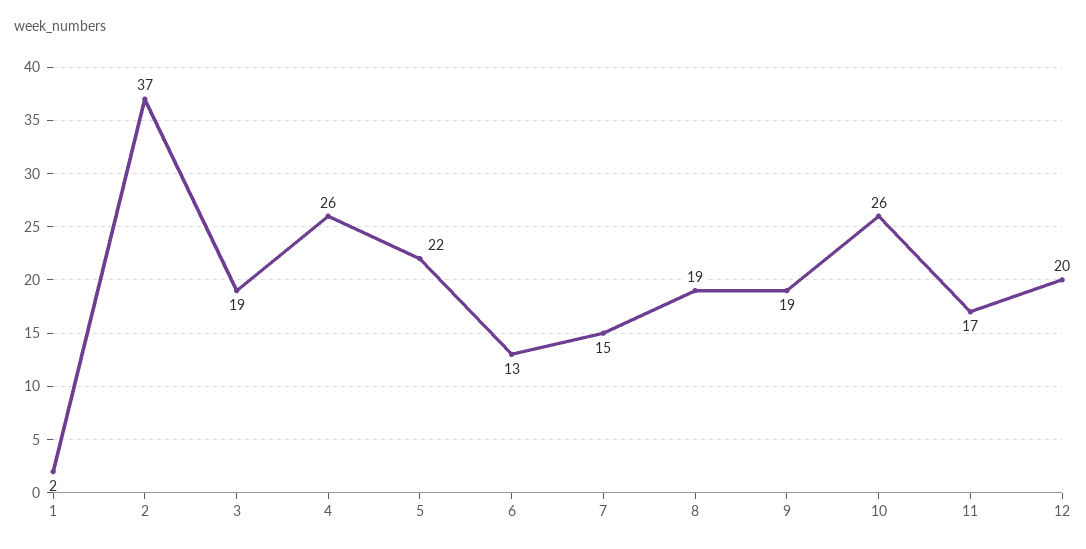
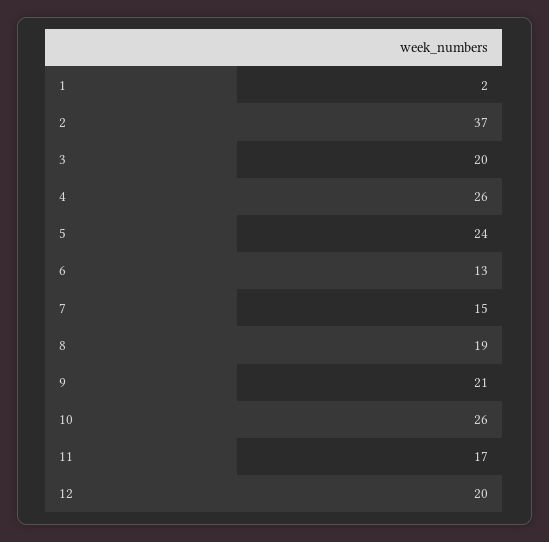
3: 19 -> 20
5: 22 -> 24
9: 19 -> 21

